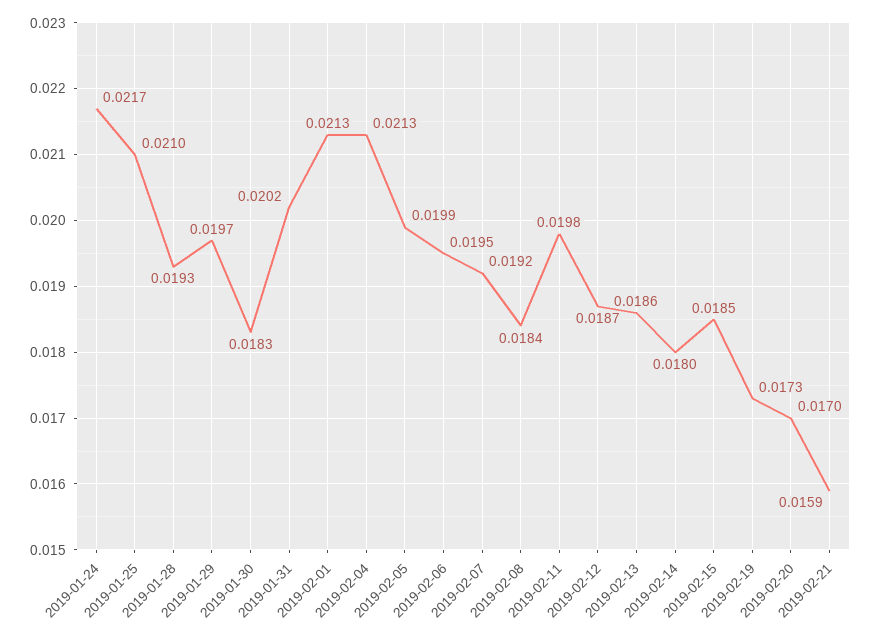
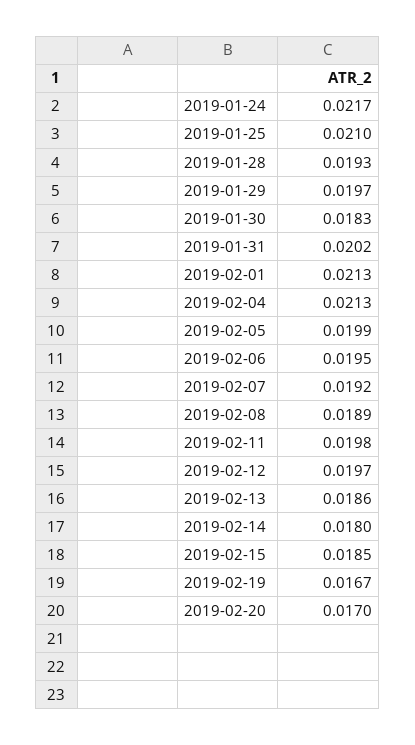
2019-02-08: 0.0184 -> 0.0189
2019-02-12: 0.0187 -> 0.0197
2019-02-19: 0.0173 -> 0.0167
2019-02-21: 0.0159 -> none

